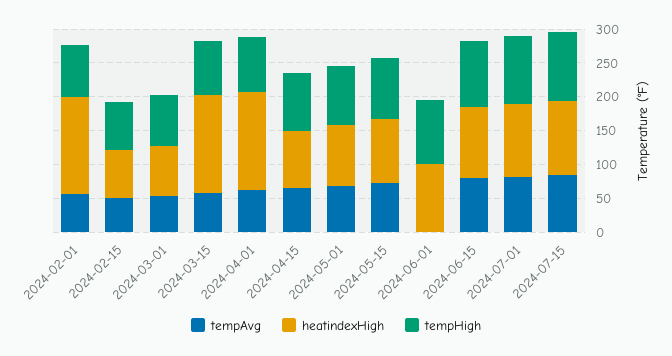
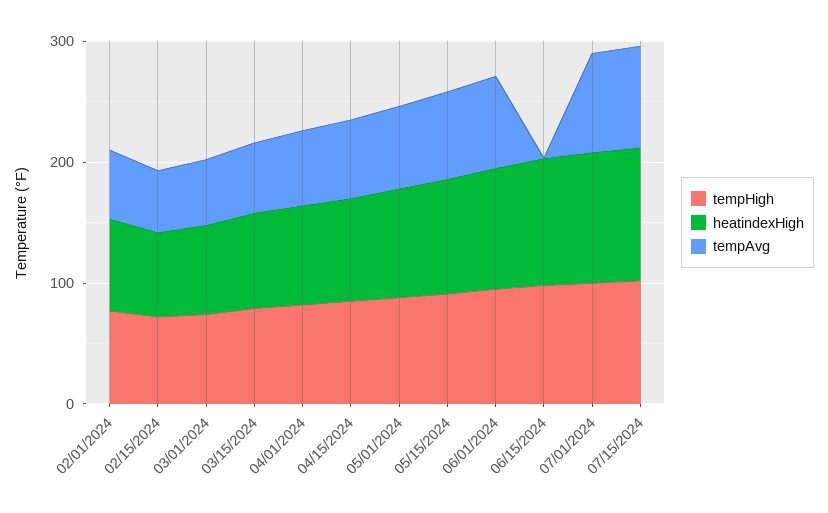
heatindexHigh, 2024-02-01: 150 -> 80
heatindexHigh, 2024-03-15: 150 -> 80
heatindexHigh, 2024-04-01: 150 -> 80
tempAvg, 2024-06-01: 0 -> 80
tempAvg, 2024-06-15: 75 -> 0

